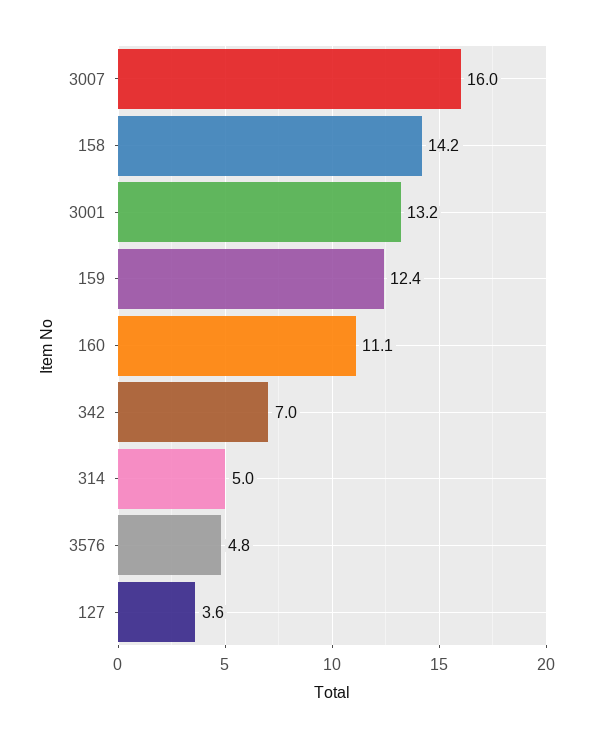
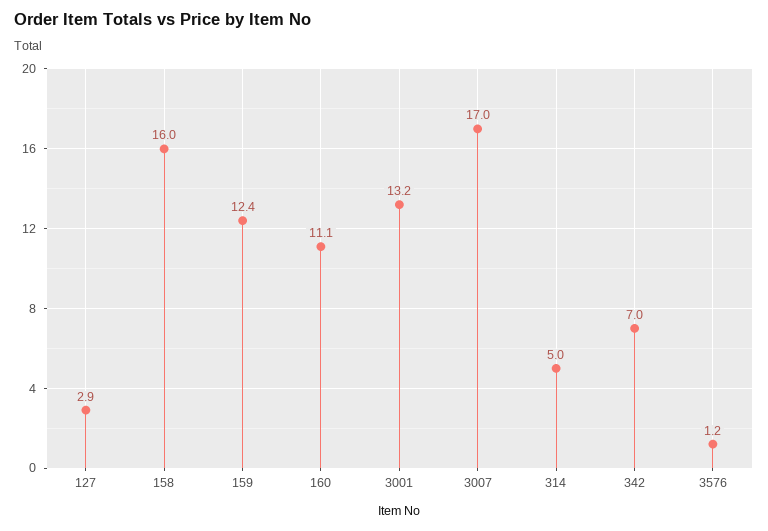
3007: 16 -> 17
158: 14.2 -> 16
3576: 4.8 -> 1.2
127: 3.6 -> 2.9

